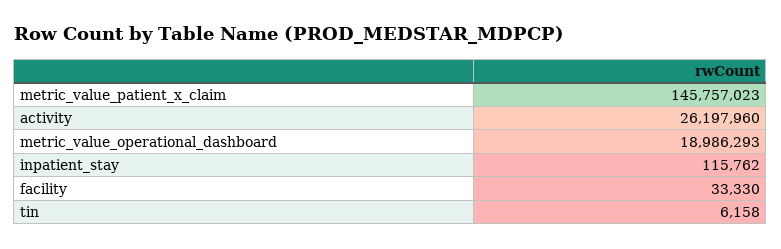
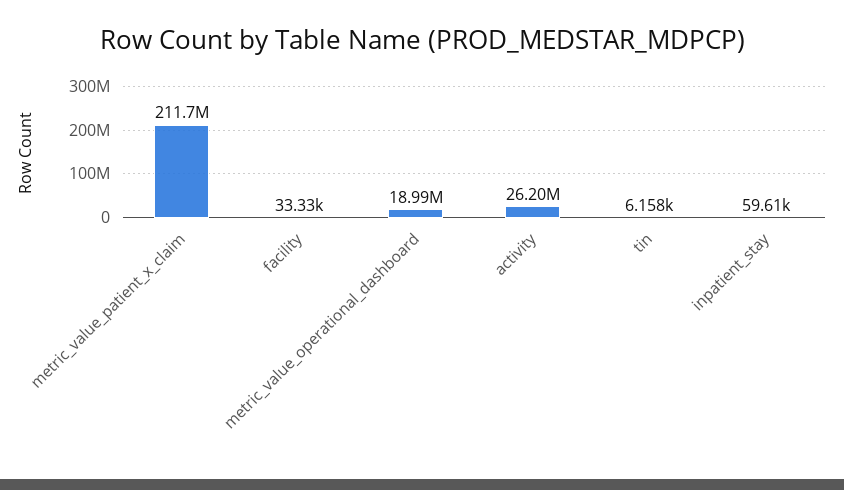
metric_value_patient_x_claim: 145757023 -> 211700000
inpatient_stay: 115762 -> 59610

